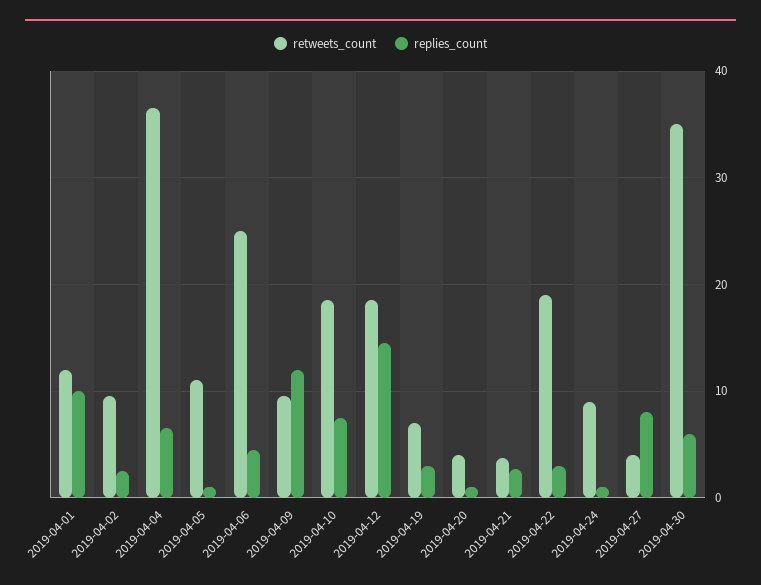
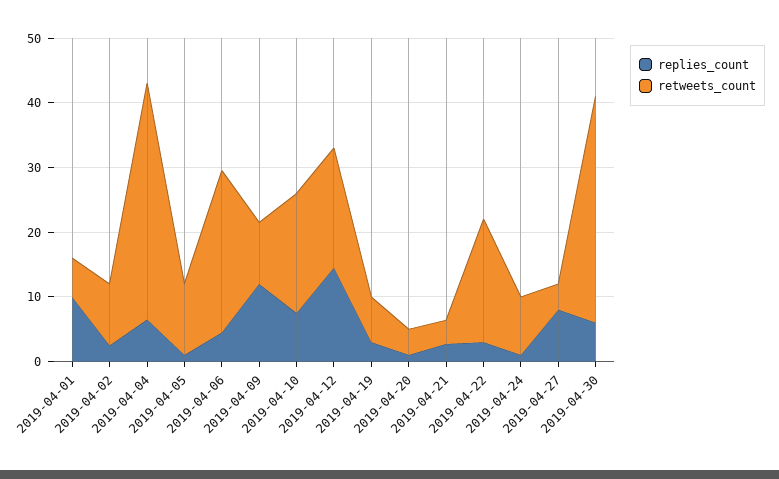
retweets_count, 2019-04-01: 12 -> 6

